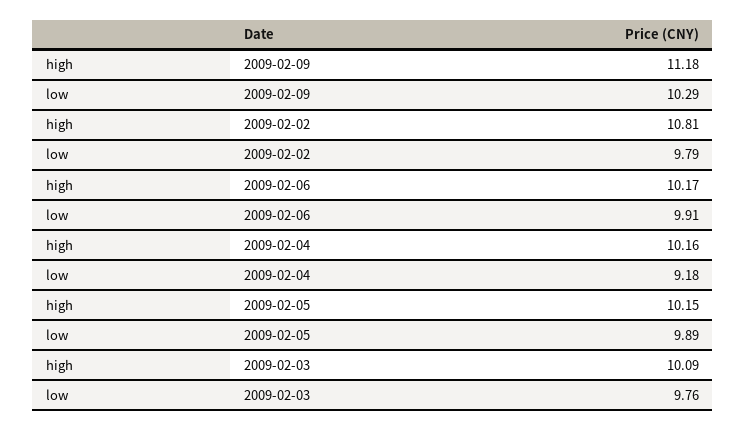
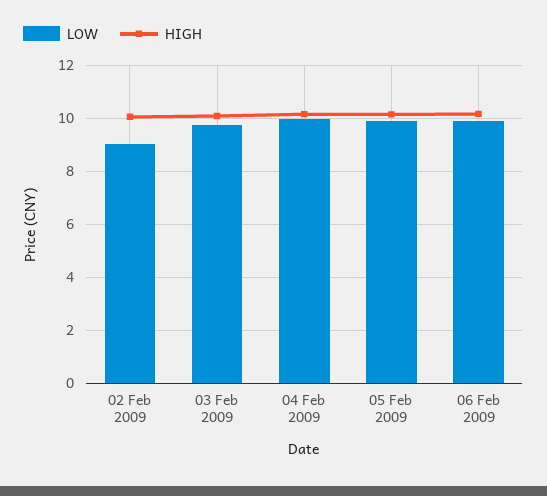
high, 2009-02-09: 11.18 -> none
low, 2009-02-09: 10.29 -> none
high, 2009-02-02: 10.81 -> 10
low, 2009-02-02: 9.79 -> 9
low, 2009-02-04: 9.18 -> 10

